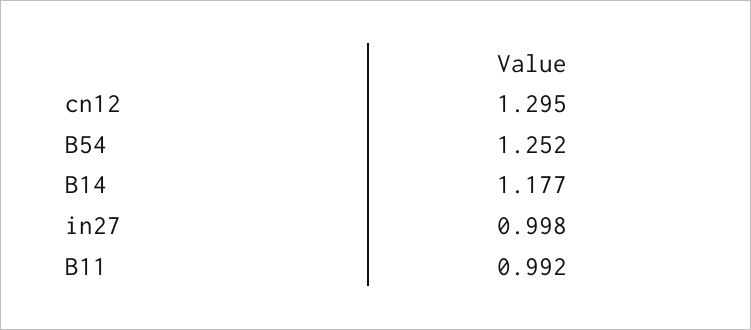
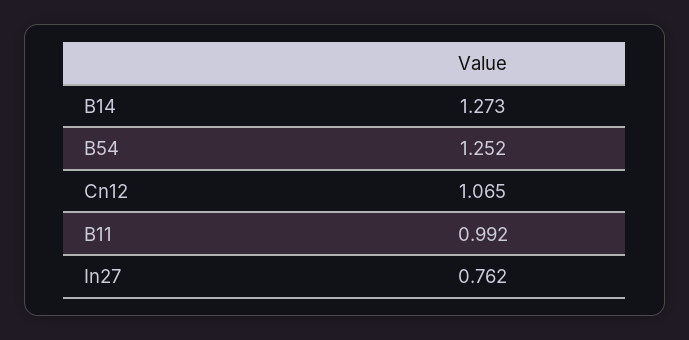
cn12: 1.295 -> 1.065
B14: 1.177 -> 1.273
in27: 0.998 -> 0.762

